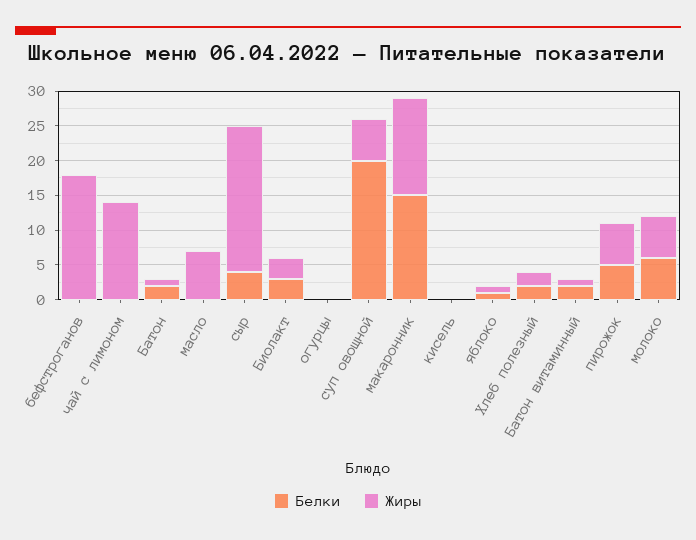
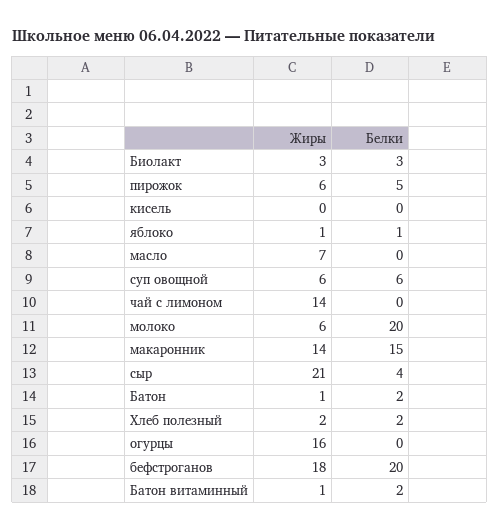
Белки, бефстроганов: 0 -> 20
Жиры, огурцы: 0 -> 16
Белки, суп овощной: 20 -> 6
Белки, молоко: 5 -> 20

